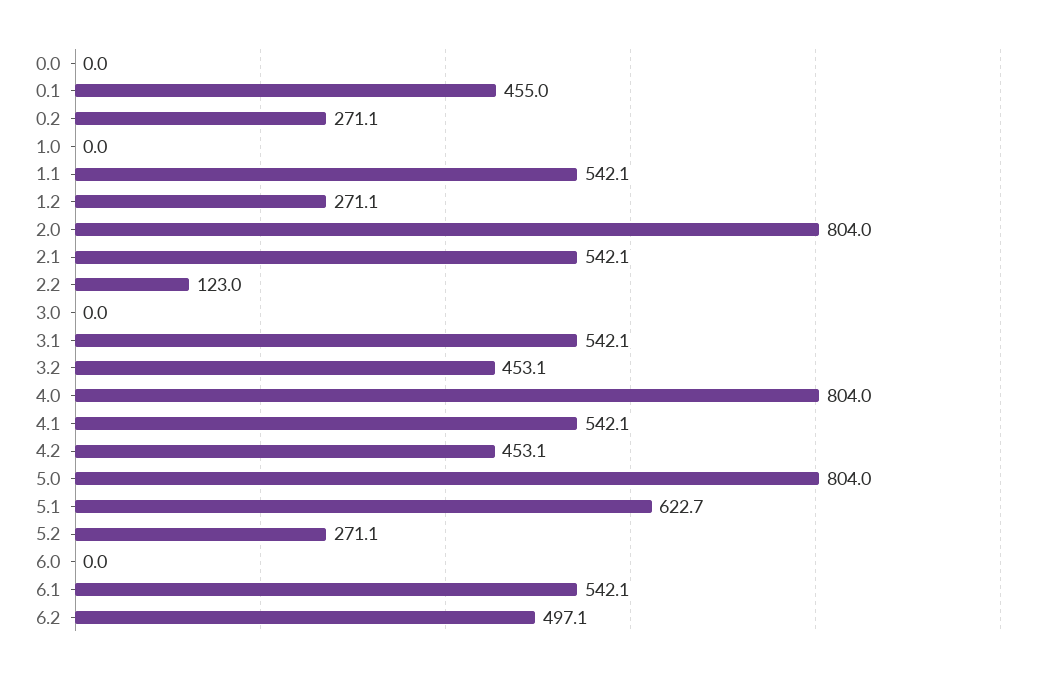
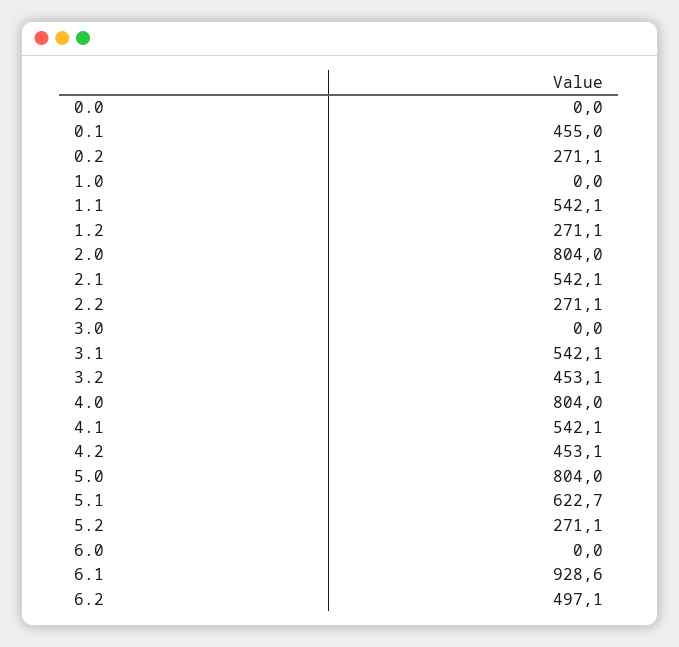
2.2: 123 -> 271.1
6.1: 542.1 -> 928.6

